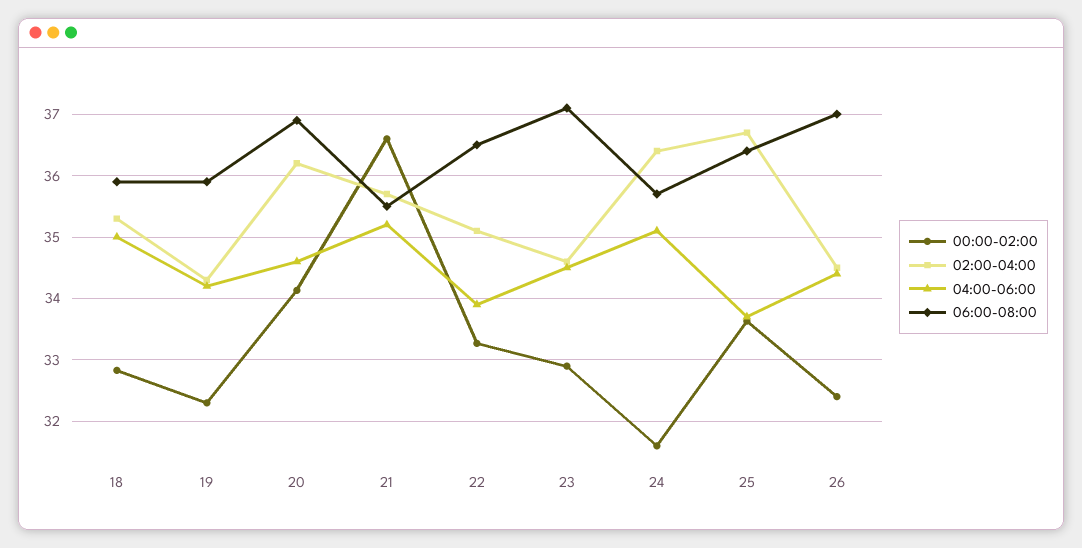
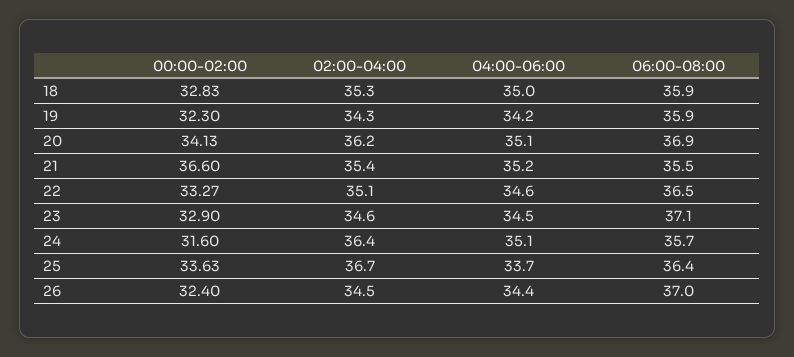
04:00-06:00, 20: 34.6 -> 35.1
02:00-04:00, 21: 35.7 -> 35.4
04:00-06:00, 22: 33.9 -> 34.6

